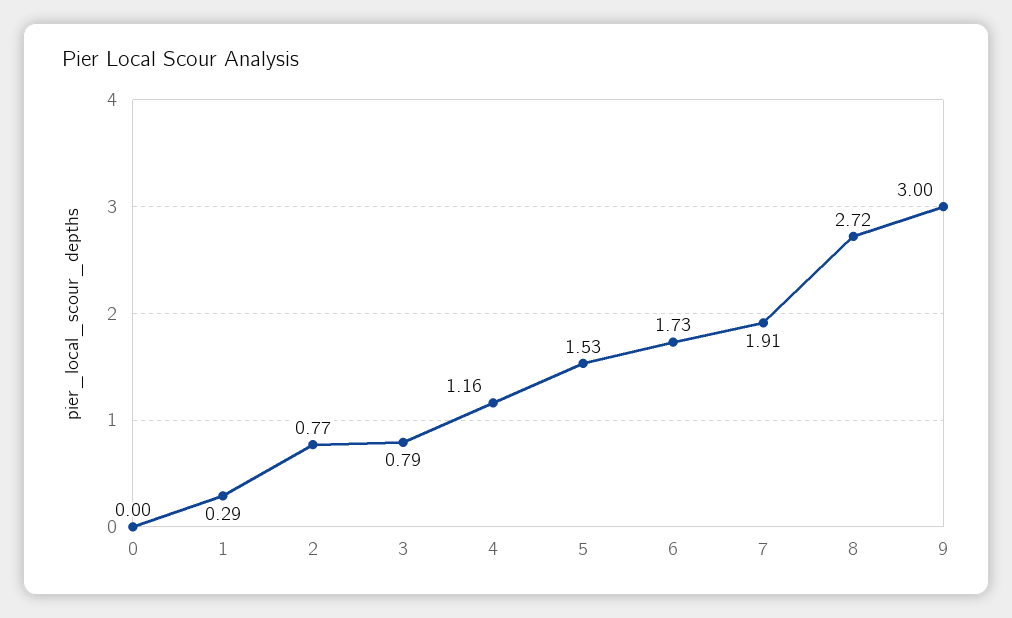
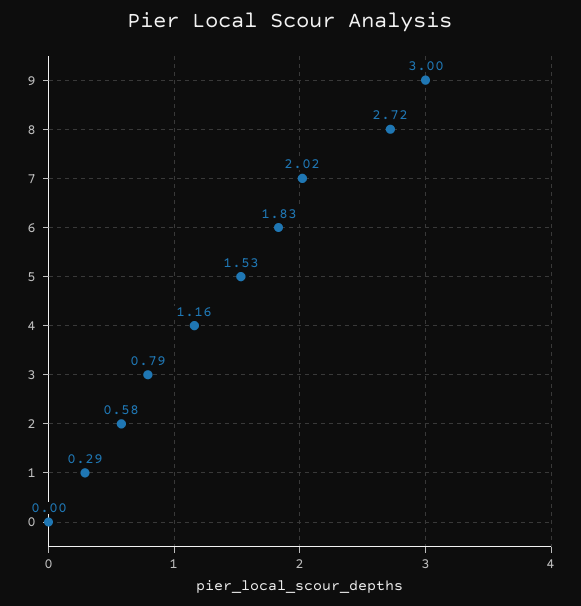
2: 0.77 -> 0.58
6: 1.73 -> 1.83
7: 1.91 -> 2.02

